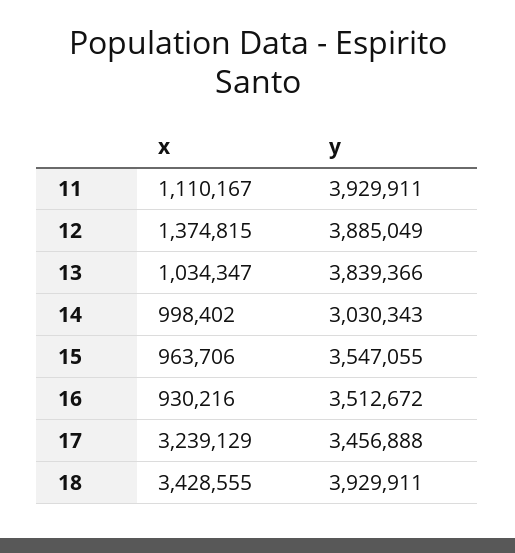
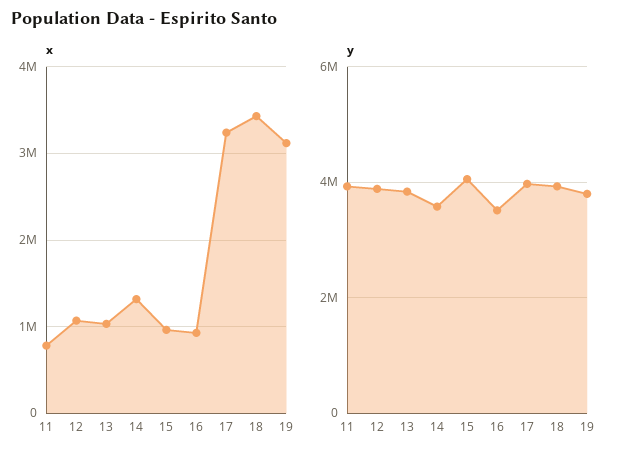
x, 11: 1110167 -> 800000
x, 12: 1374815 -> 1100000
x, 14: 998402 -> 1300000
y, 14: 3030343 -> 3600000
y, 15: 3547055 -> 4000000
y, 17: 3456888 -> 4000000
x, 19: none -> 3100000
y, 19: none -> 3800000

